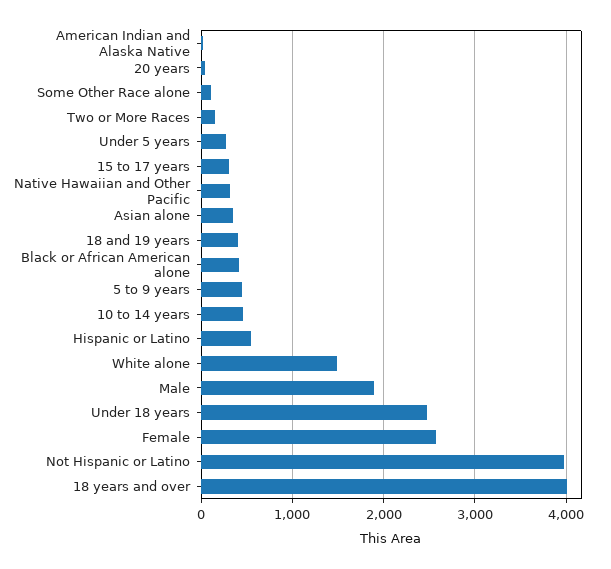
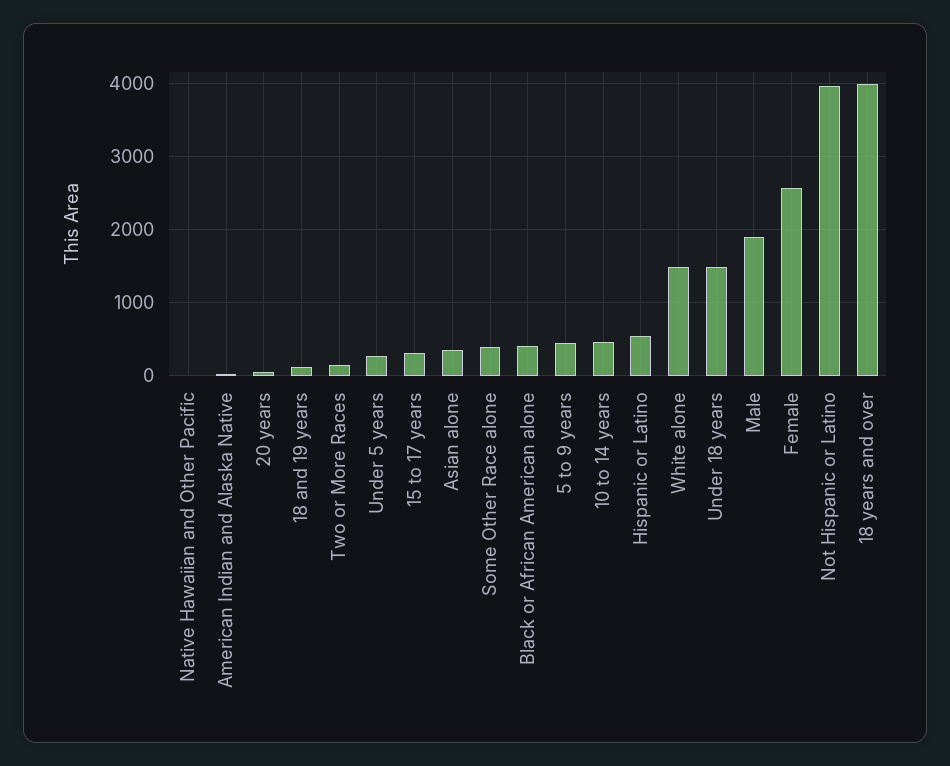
Some Other Race alone: 100 -> 400
Native Hawaiian and Other Pacific: 300 -> 0
18 and 19 years: 400 -> 100
Under 18 years: 2500 -> 1500

